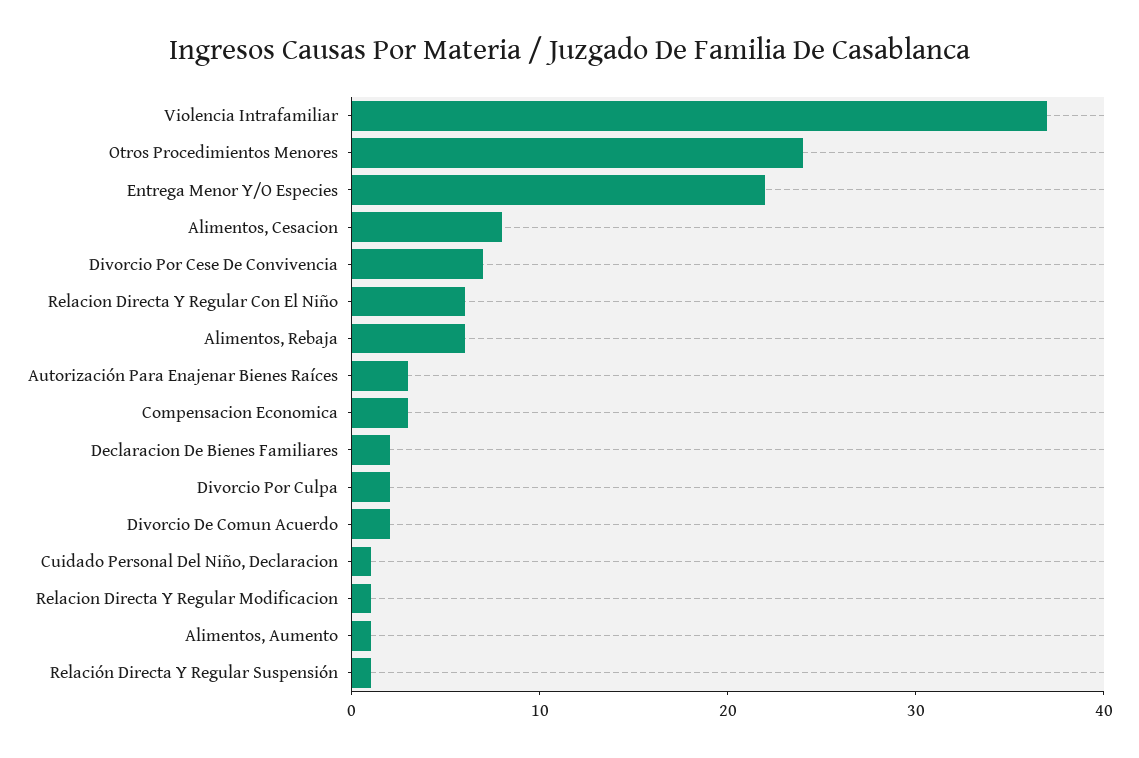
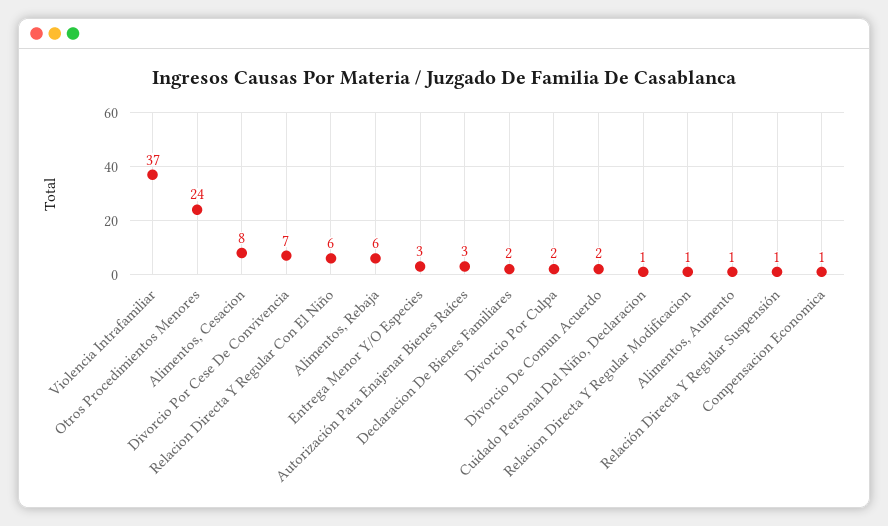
Entrega Menor Y/O Especies: 22 -> 3
Compensacion Economica: 3 -> 1

